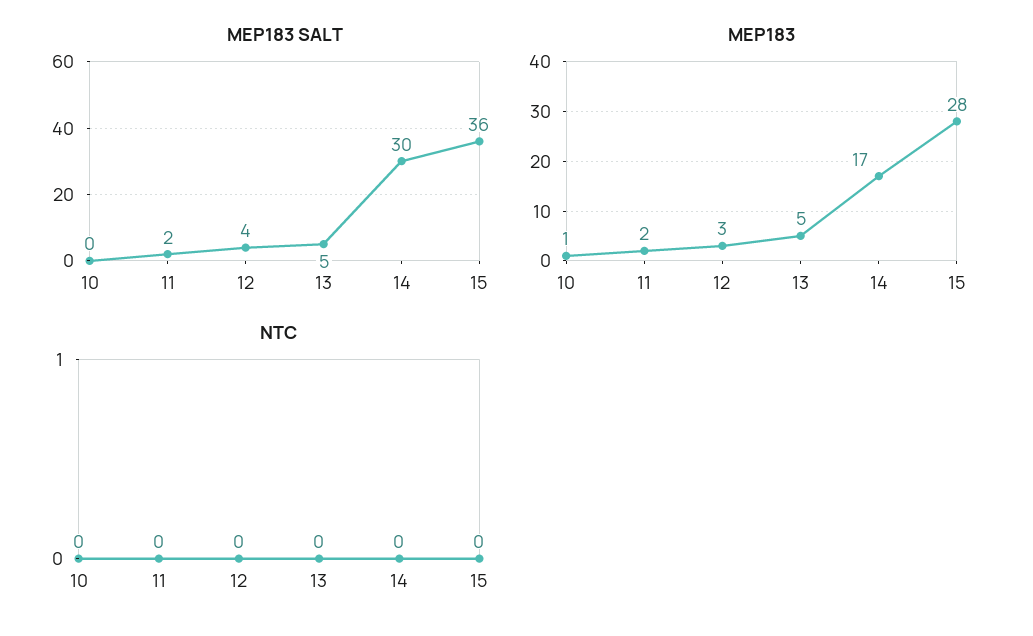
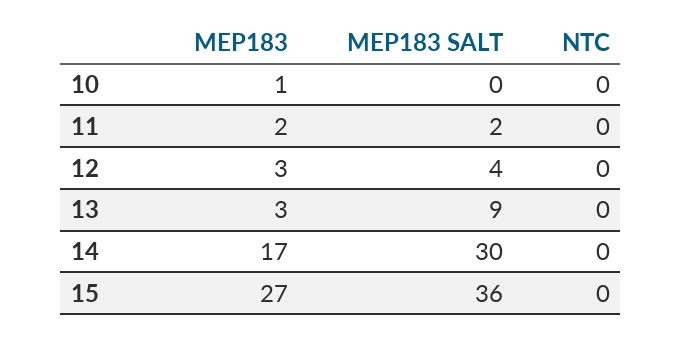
MEP183 SALT, 13: 5 -> 9
MEP183, 13: 5 -> 3
MEP183, 15: 28 -> 27

